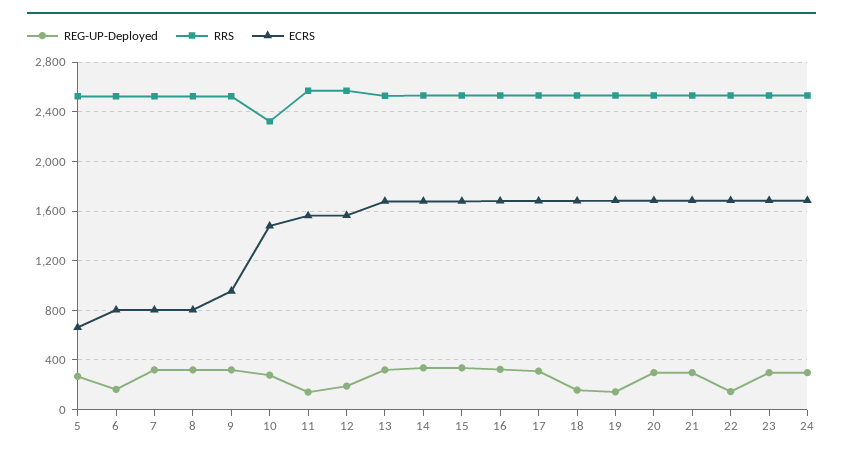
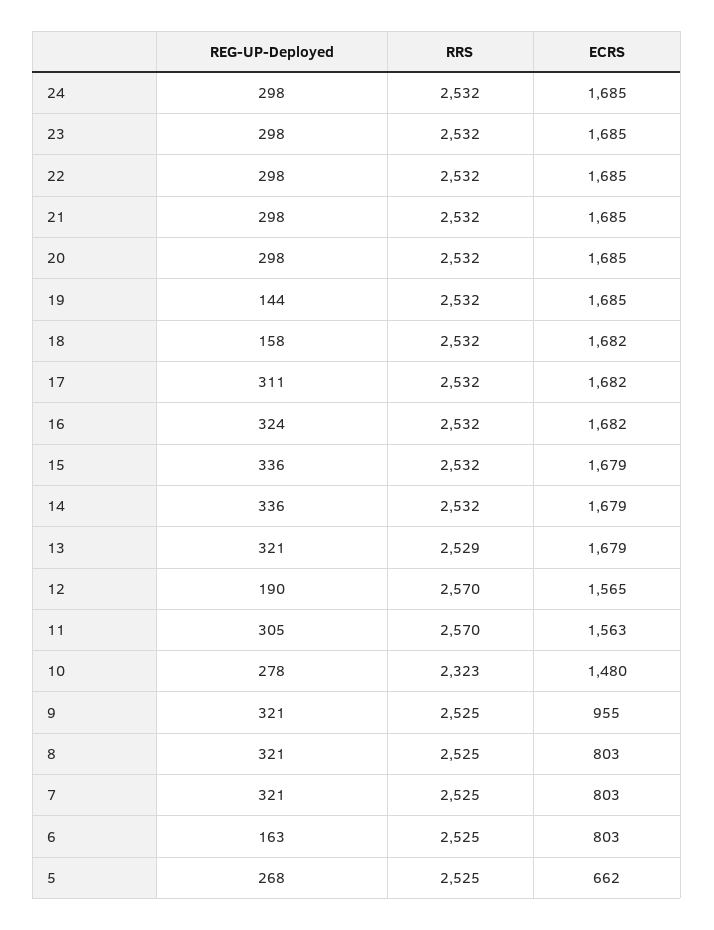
REG-UP-Deployed, 11: 150 -> 305
REG-UP-Deployed, 22: 150 -> 298

